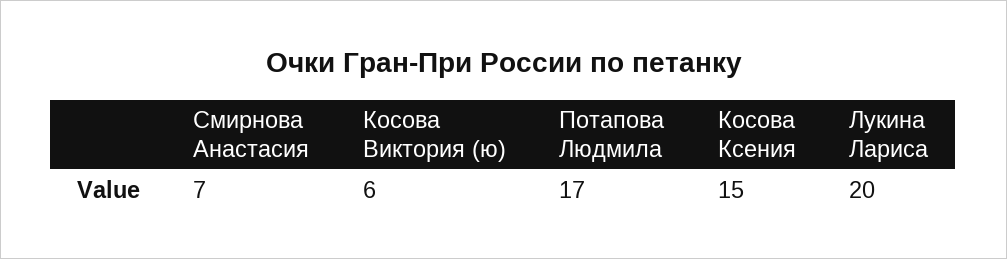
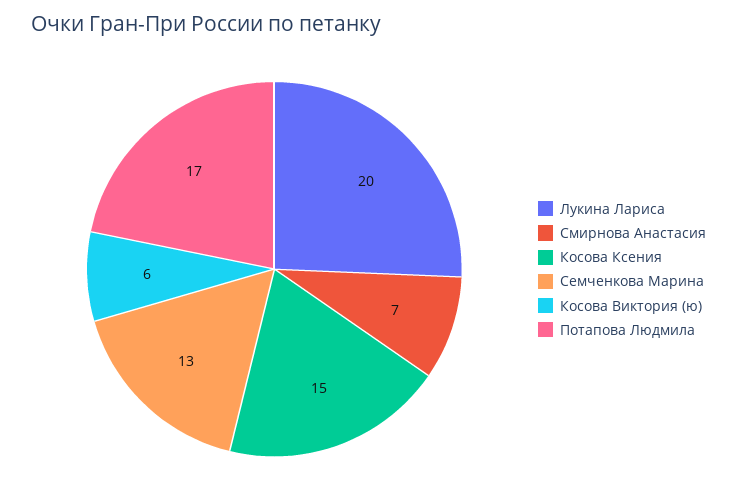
Семченкова Марина: none -> 13

